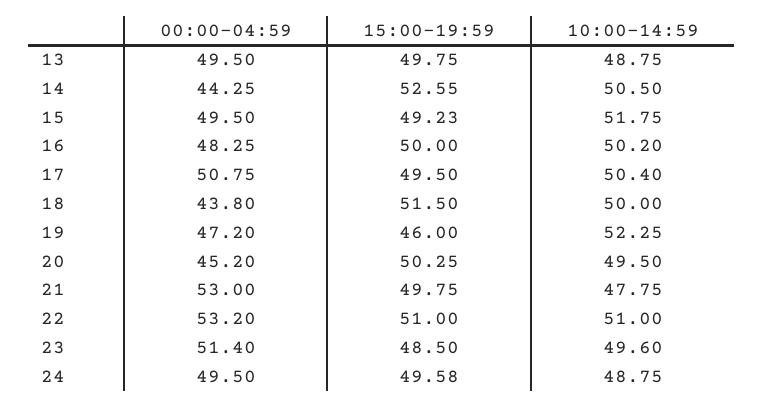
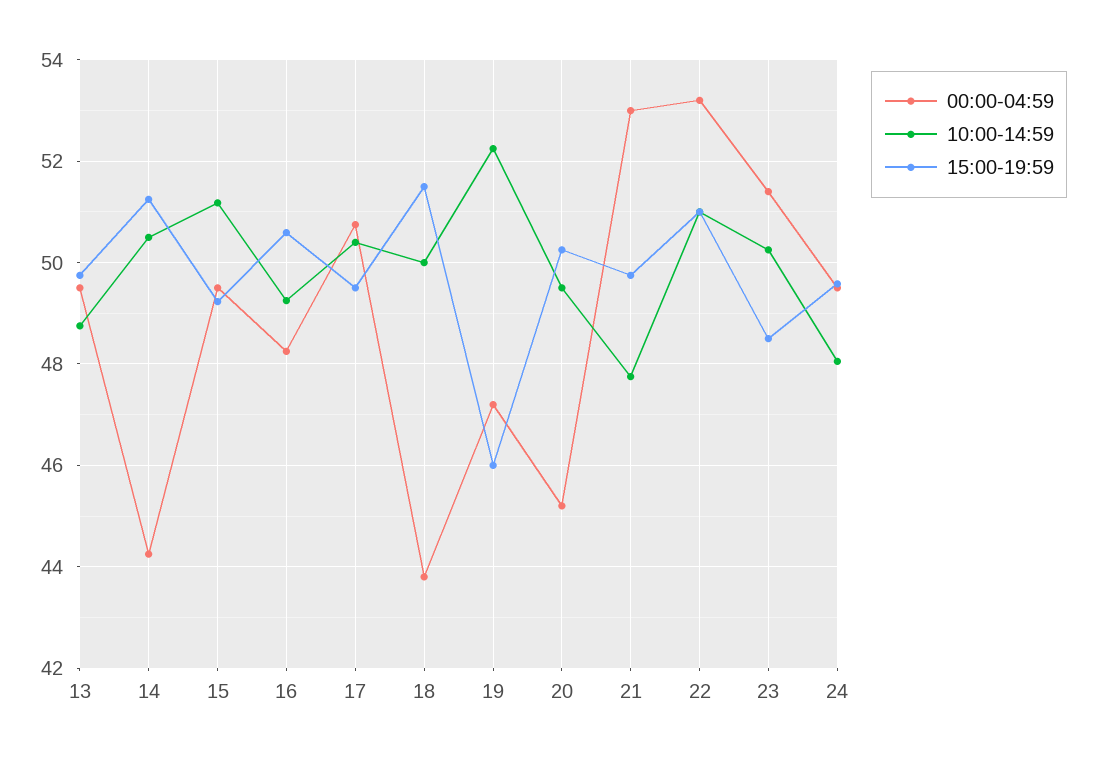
15:00-19:59, 14: 52.55 -> 51.2
10:00-14:59, 15: 51.75 -> 51.2
15:00-19:59, 16: 50 -> 50.6
10:00-14:59, 16: 50.2 -> 49.2
10:00-14:59, 23: 49.6 -> 50.2
10:00-14:59, 24: 48.75 -> 48

